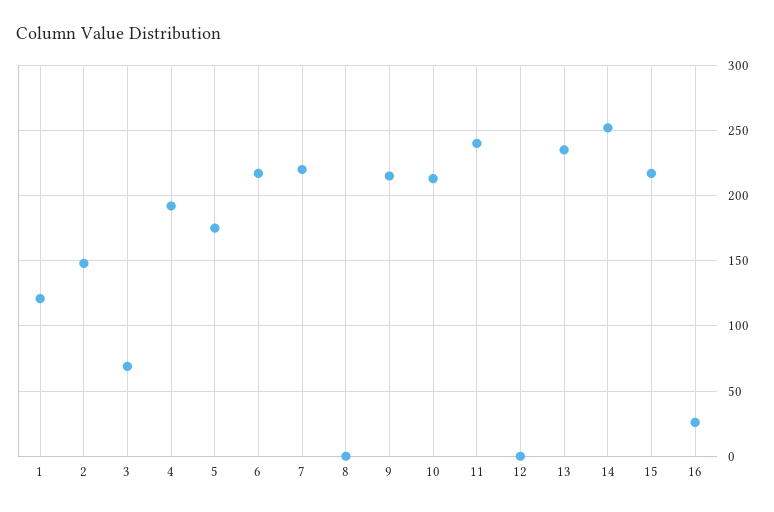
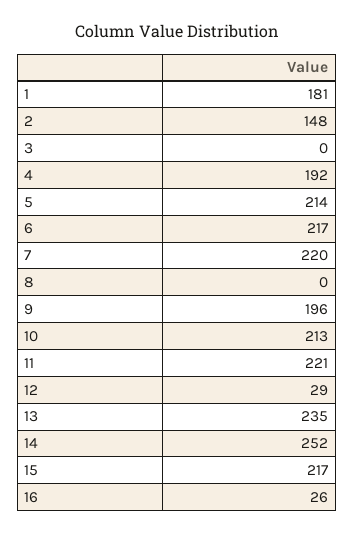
1: 120 -> 181
3: 70 -> 0
5: 175 -> 214
9: 215 -> 196
11: 240 -> 221
12: 0 -> 29

